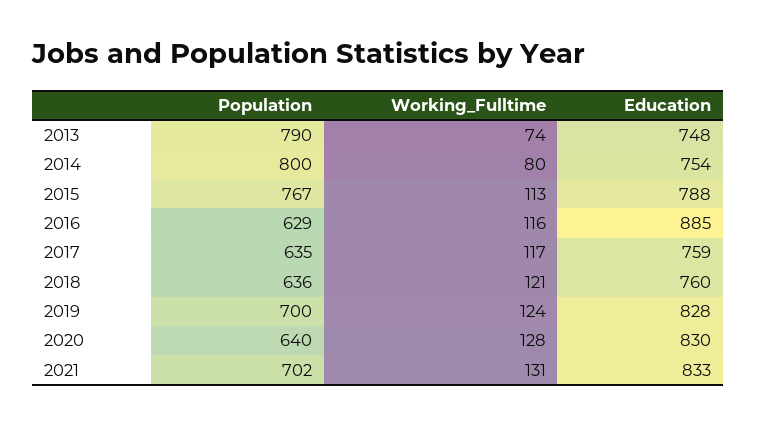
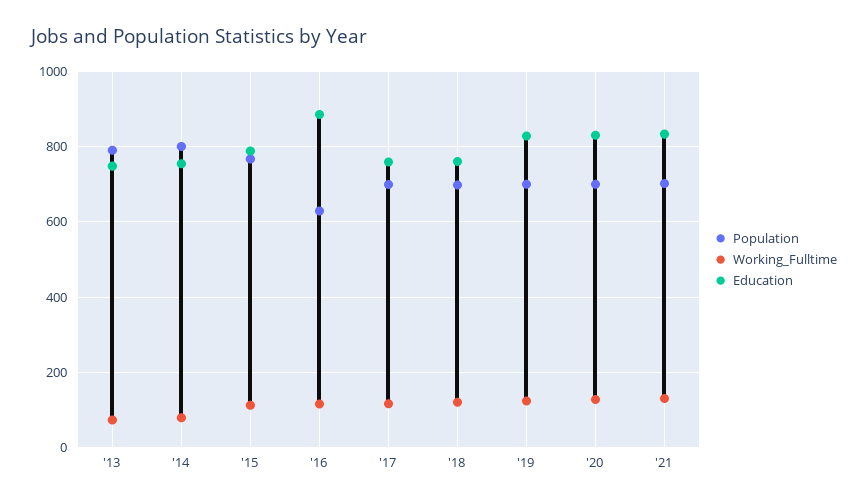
Population, 2017: 635 -> 700
Population, 2018: 636 -> 700
Population, 2020: 640 -> 700

